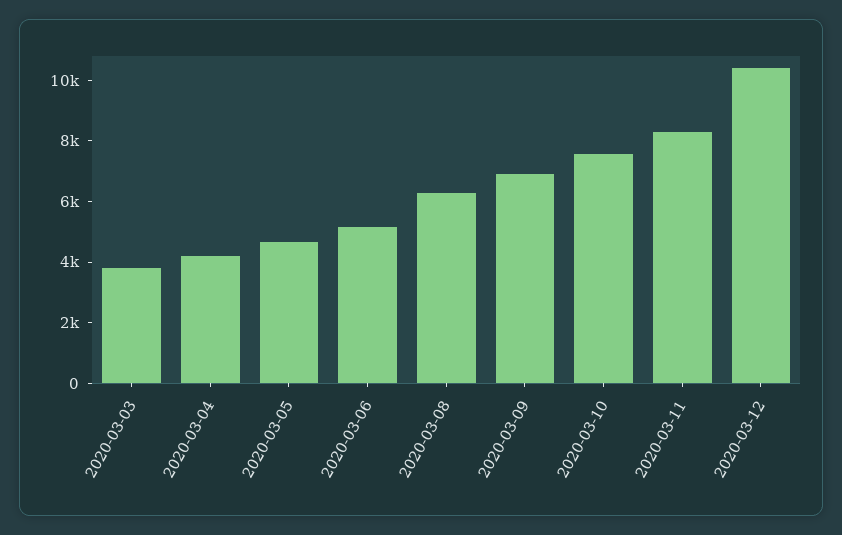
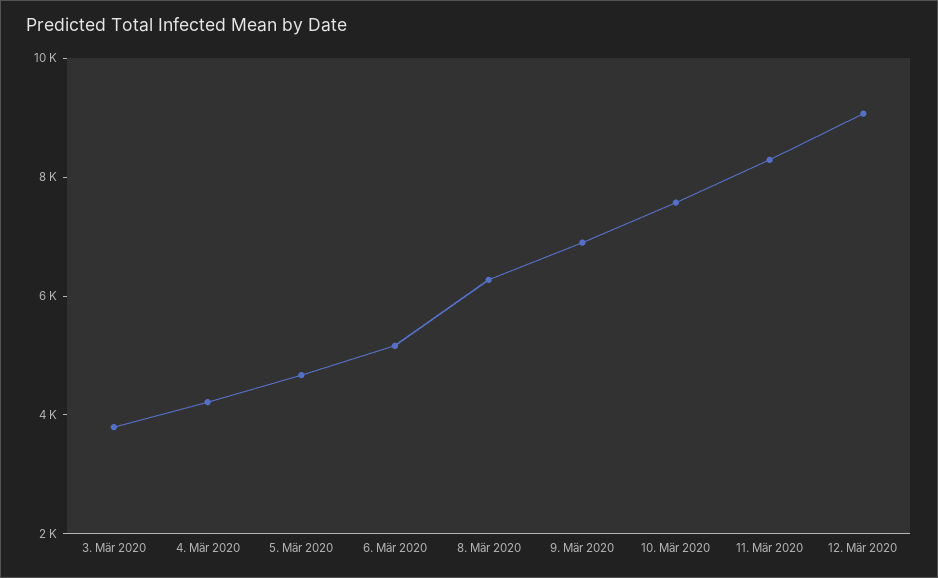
2020-03-12: 10500 -> 9000

